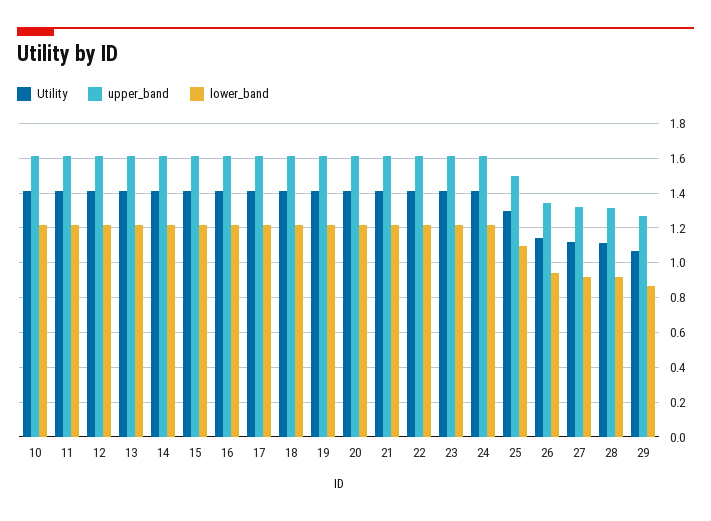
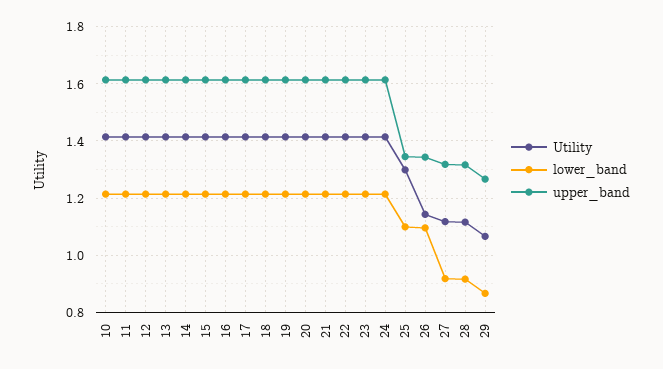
upper_band, 25: 1.5 -> 1.35
lower_band, 26: 0.95 -> 1.1

